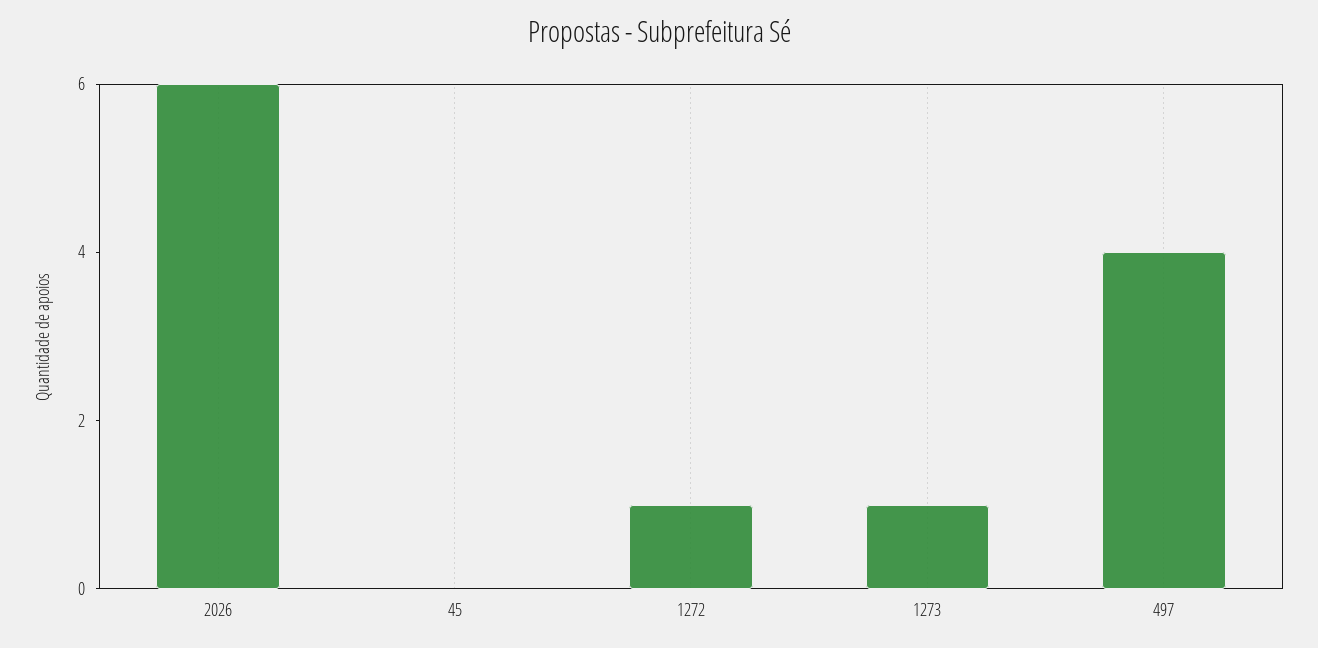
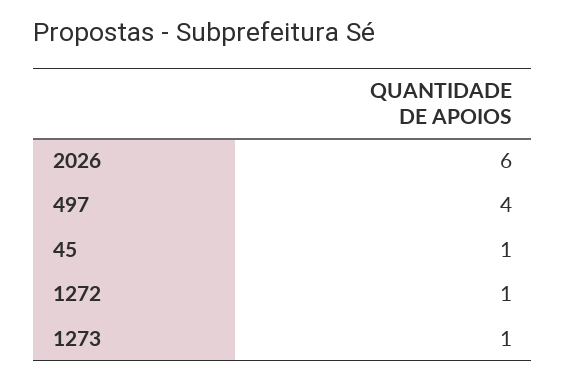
45: 0 -> 1

